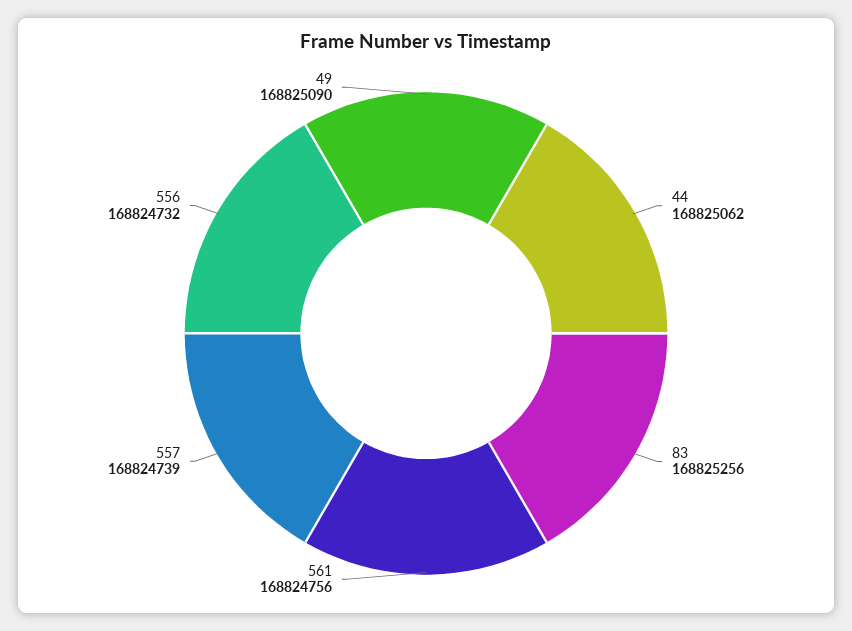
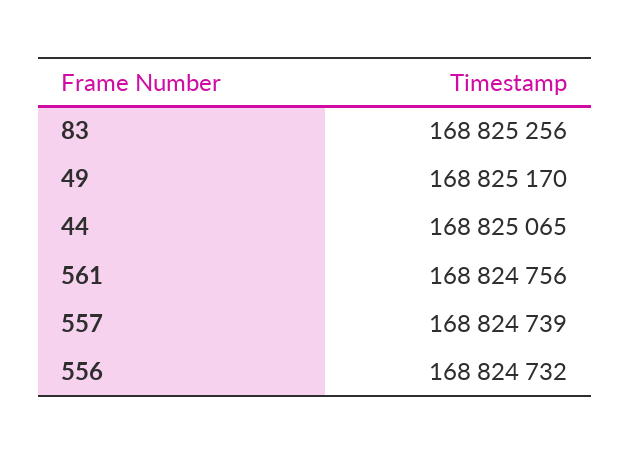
44: 168825062 -> 168825065
49: 168825090 -> 168825170

